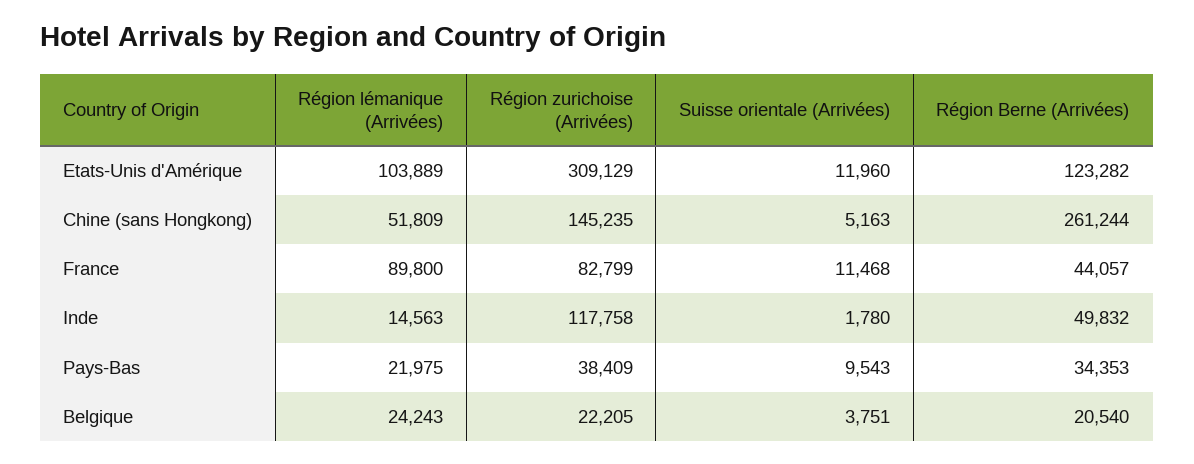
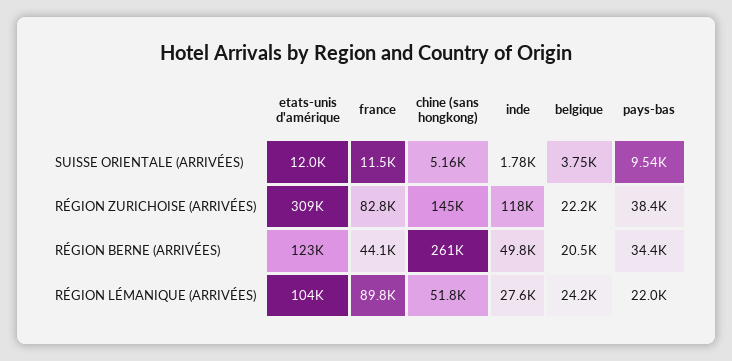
Région lémanique (Arrivées), Inde: 14563 -> 27600

